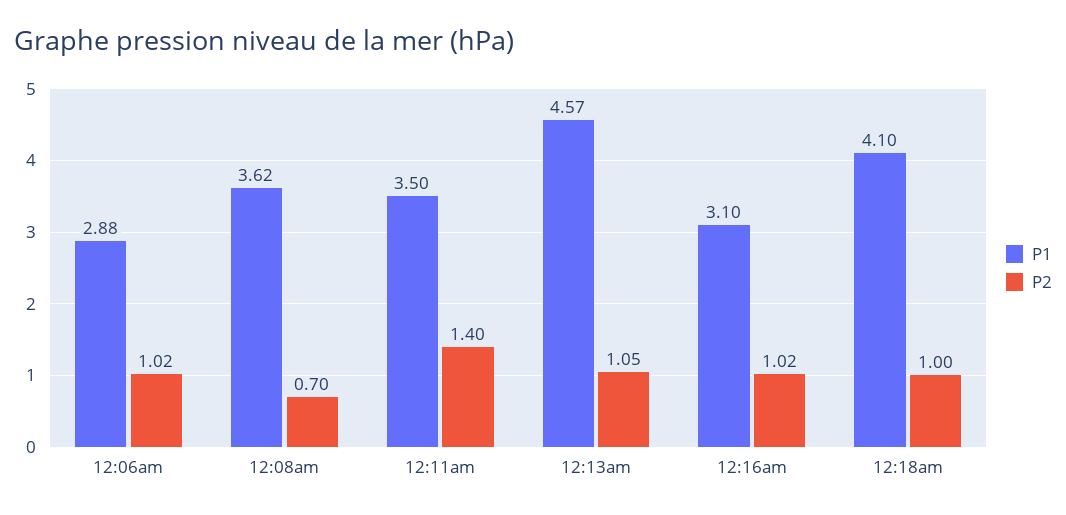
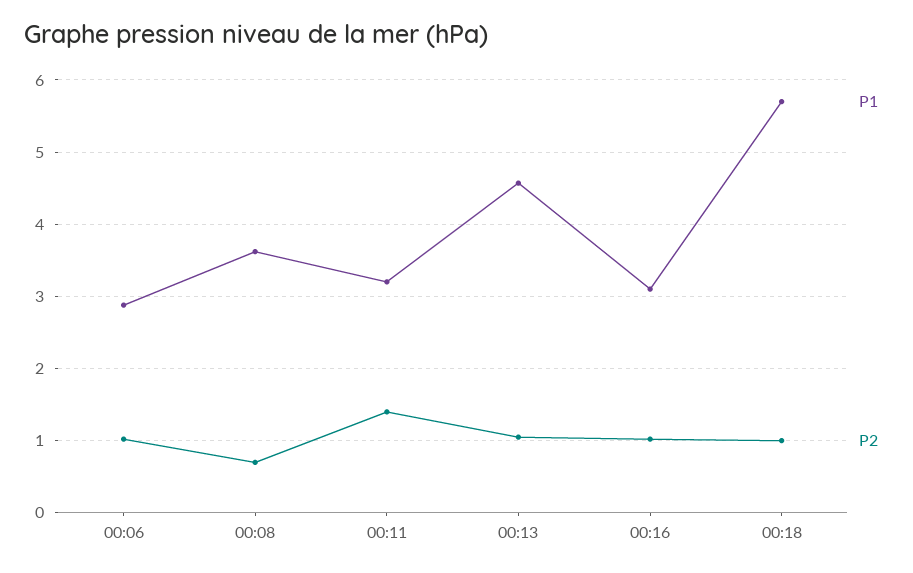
P1, 12:11am: 3.5 -> 3.2
P1, 12:18am: 4.1 -> 5.7

